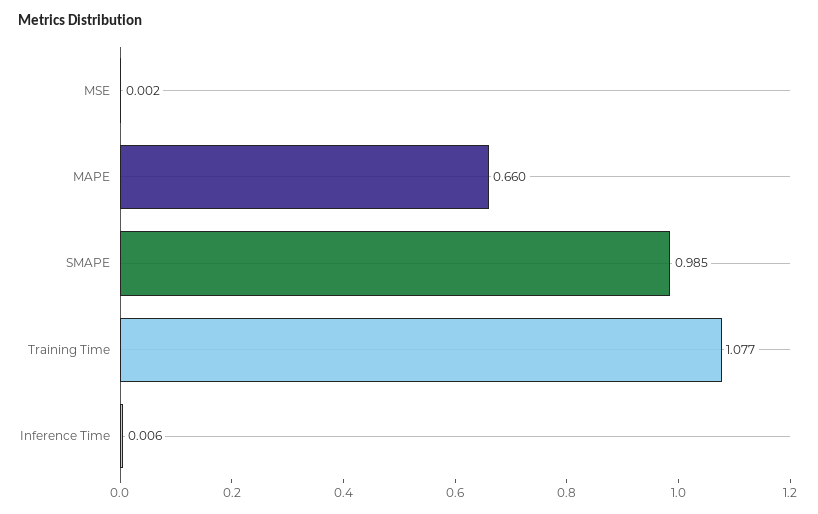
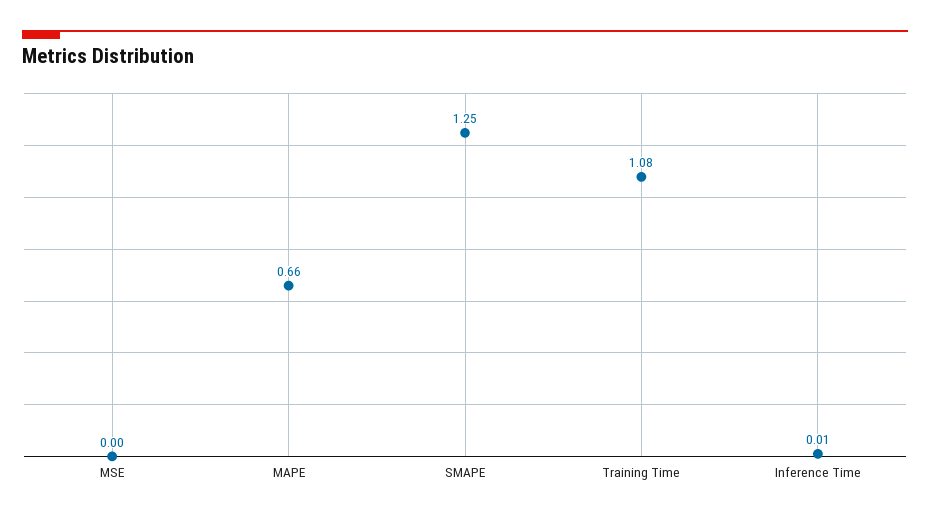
SMAPE: 0.985 -> 1.25

